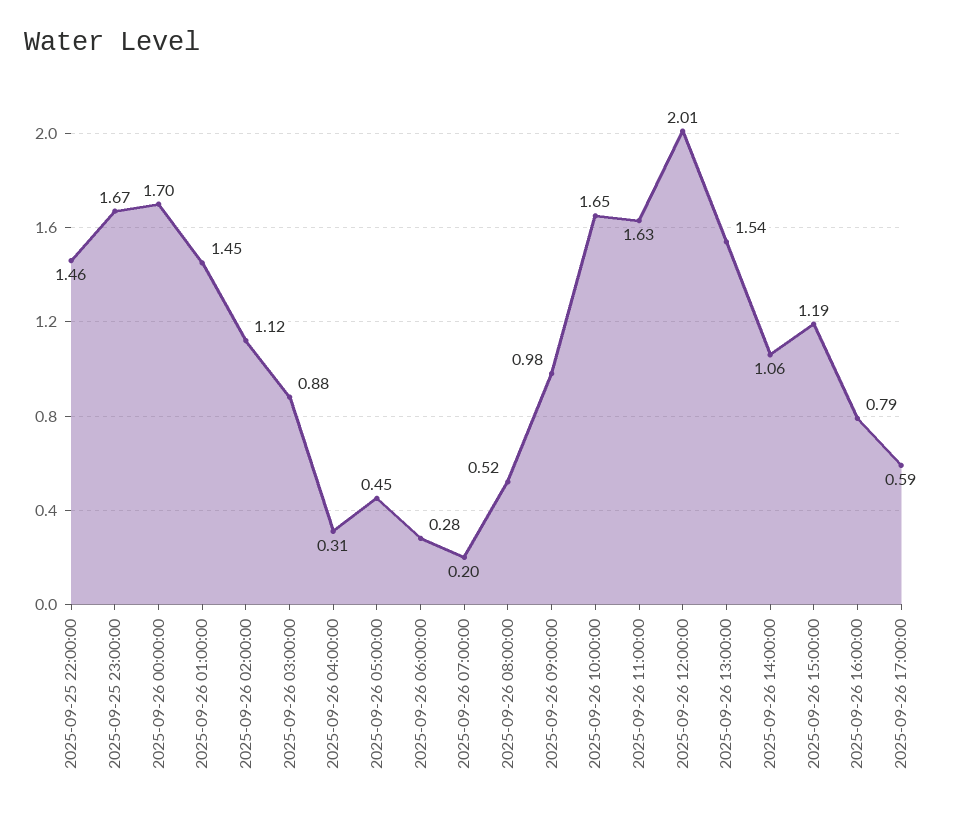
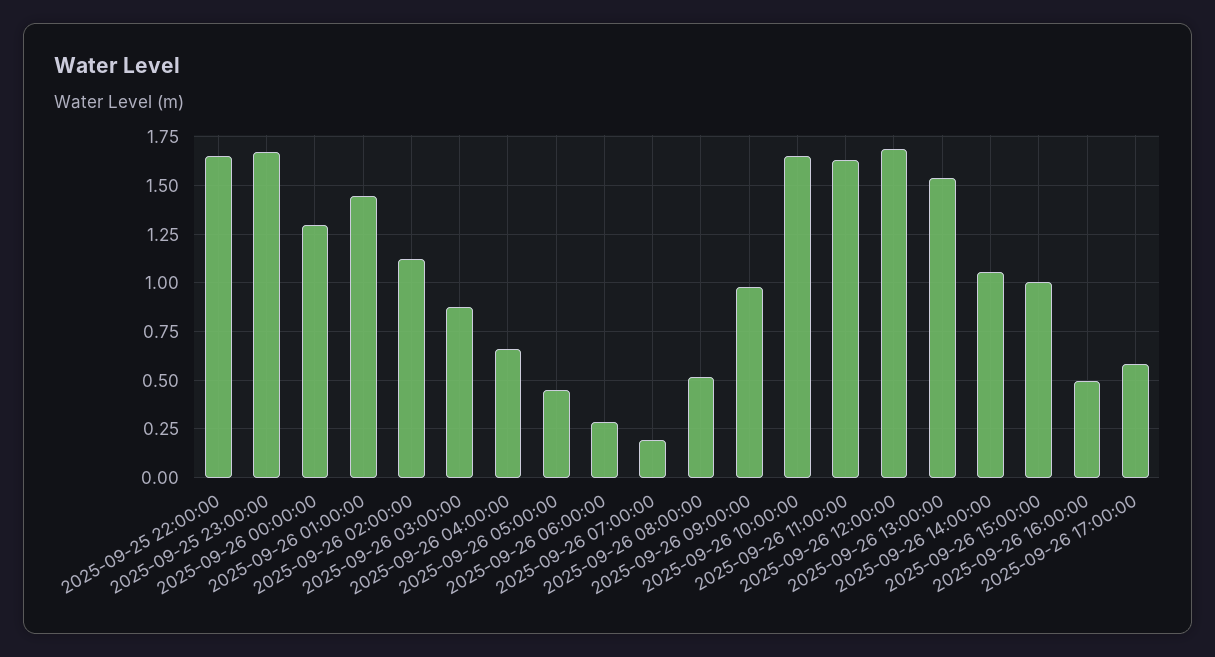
2025-09-25 22:00:00: 1.46 -> 1.65
2025-09-26 00:00:00: 1.7 -> 1.3
2025-09-26 04:00:00: 0.31 -> 0.65
2025-09-26 12:00:00: 2.01 -> 1.7
2025-09-26 15:00:00: 1.19 -> 1
2025-09-26 16:00:00: 0.79 -> 0.5

